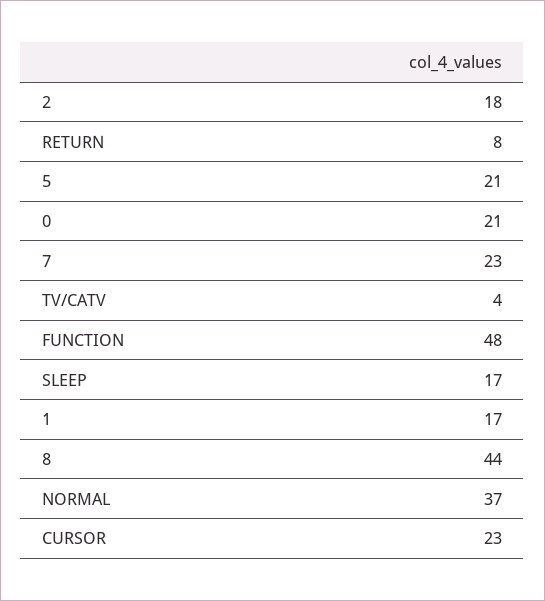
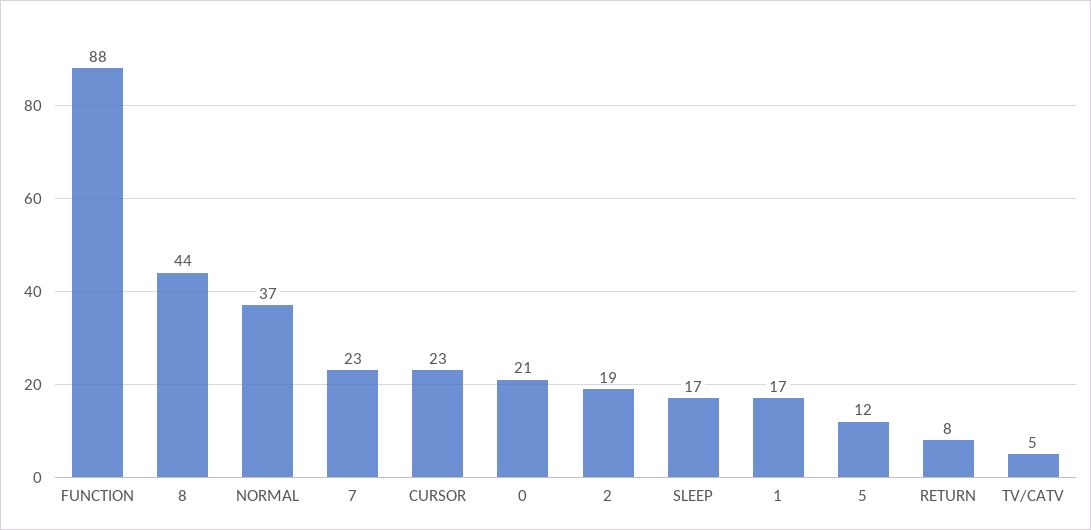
2: 18 -> 19
5: 21 -> 12
TV/CATV: 4 -> 5
FUNCTION: 48 -> 88

